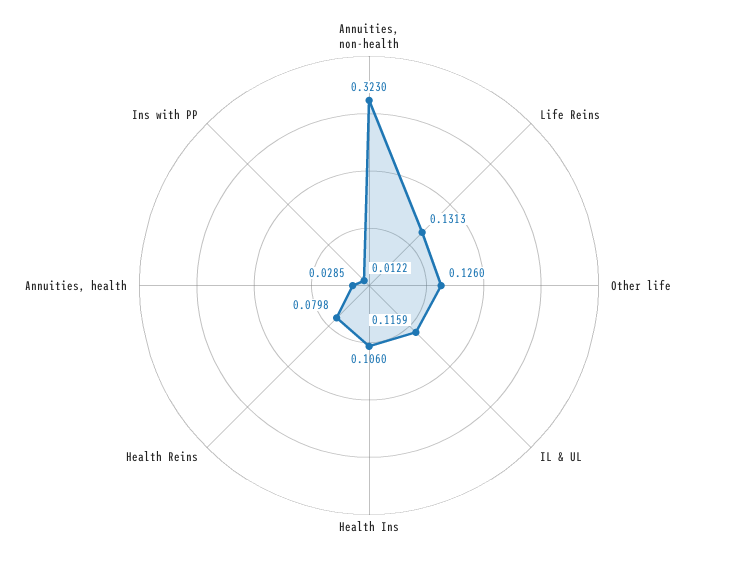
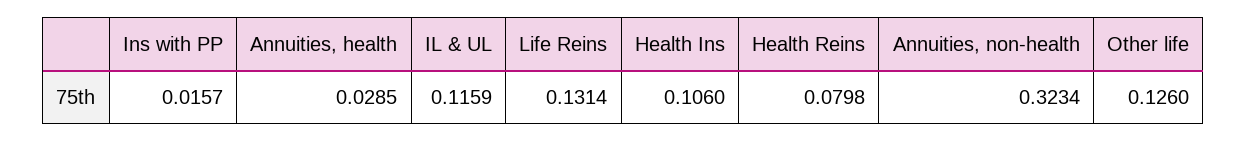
Annuities, non-health: 0.323 -> 0.3234
Life Reins: 0.1313 -> 0.1314
Ins with PP: 0.0122 -> 0.0157

